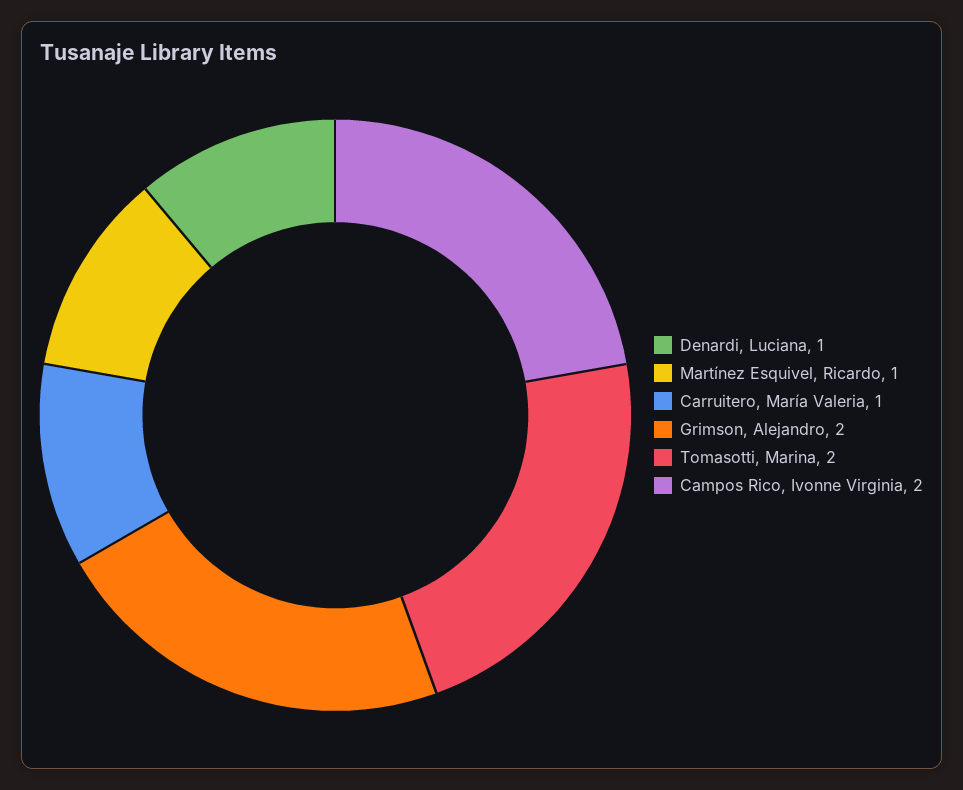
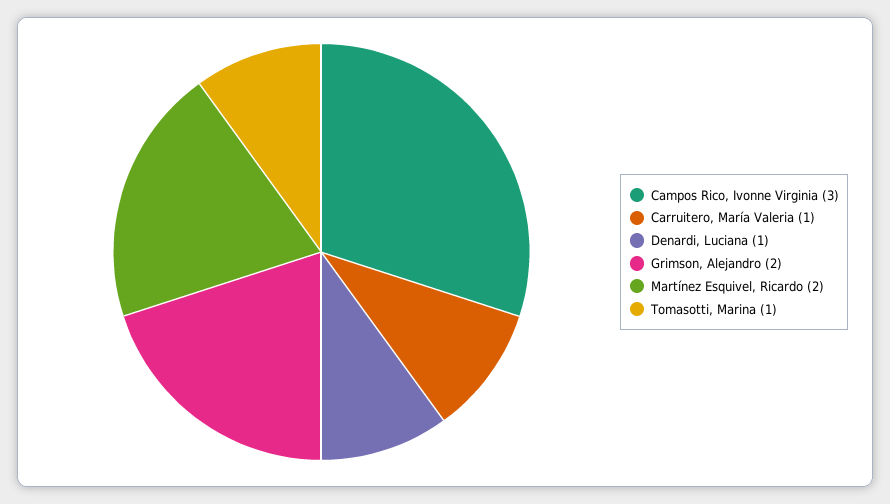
Martínez Esquivel, Ricardo: 1 -> 2
Tomasotti, Marina: 2 -> 1
Campos Rico, Ivonne Virginia: 2 -> 3

